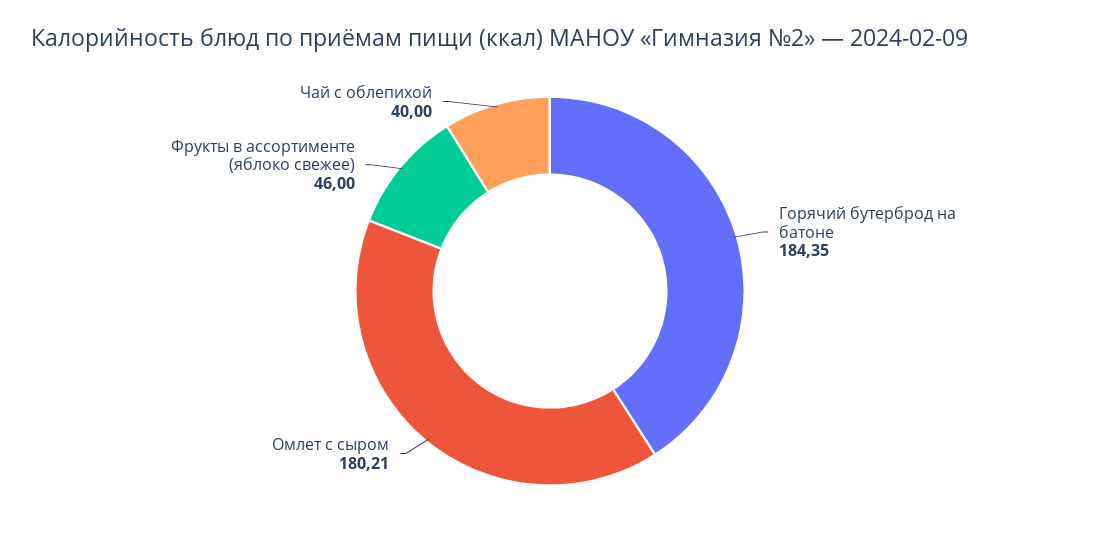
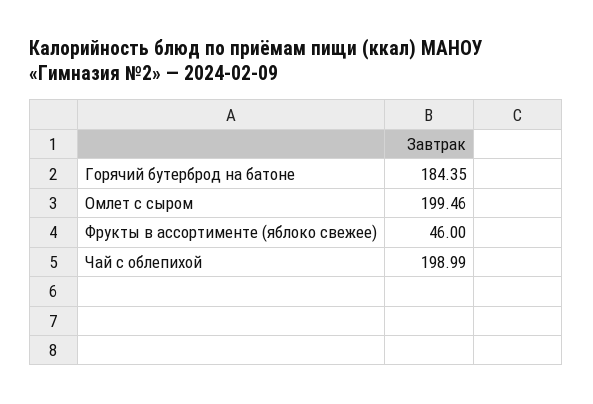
Омлет с сыром: 180.21 -> 199.46
Чай с облепихой: 40 -> 198.99

